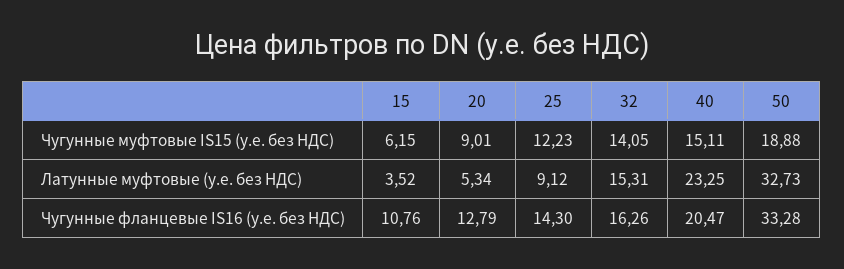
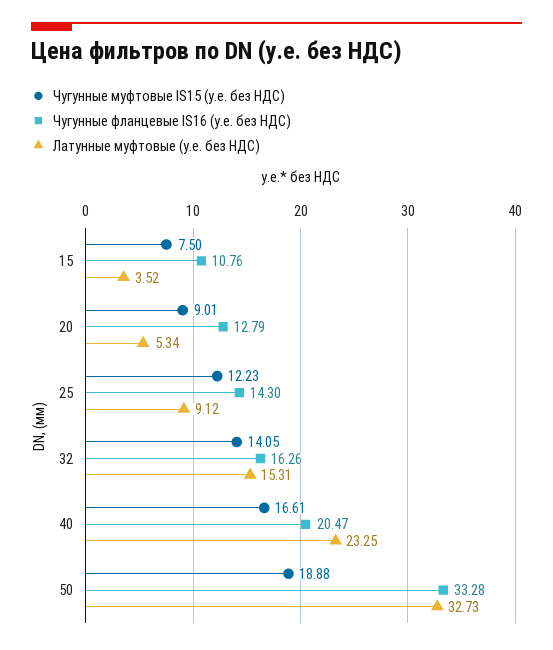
Чугунные муфтовые IS15 (у.е. без НДС), 15: 6.15 -> 7.5
Чугунные муфтовые IS15 (у.е. без НДС), 40: 15.11 -> 16.61

